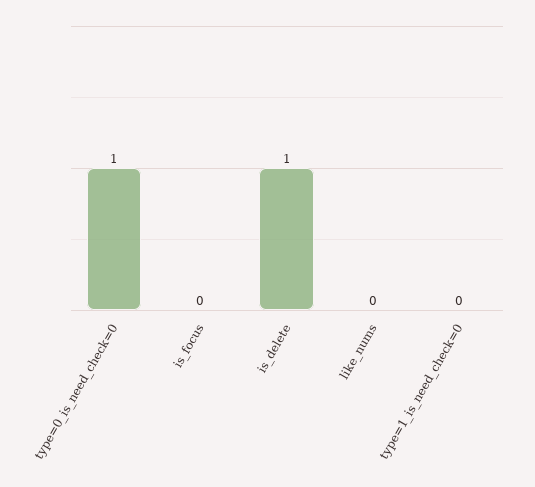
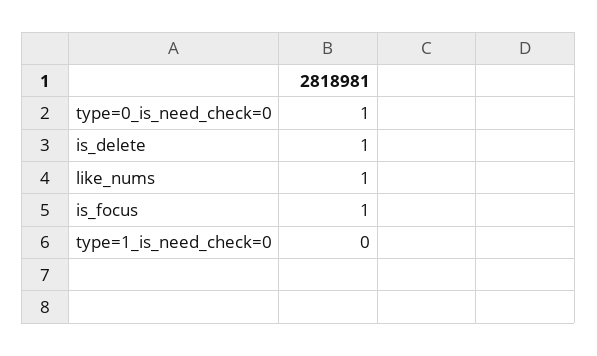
is_focus: 0 -> 1
like_nums: 0 -> 1

